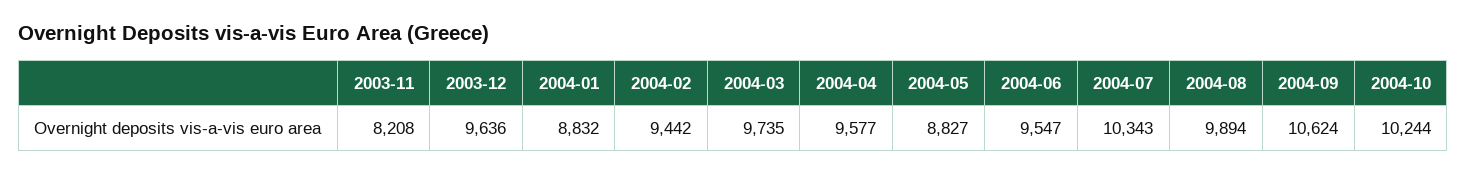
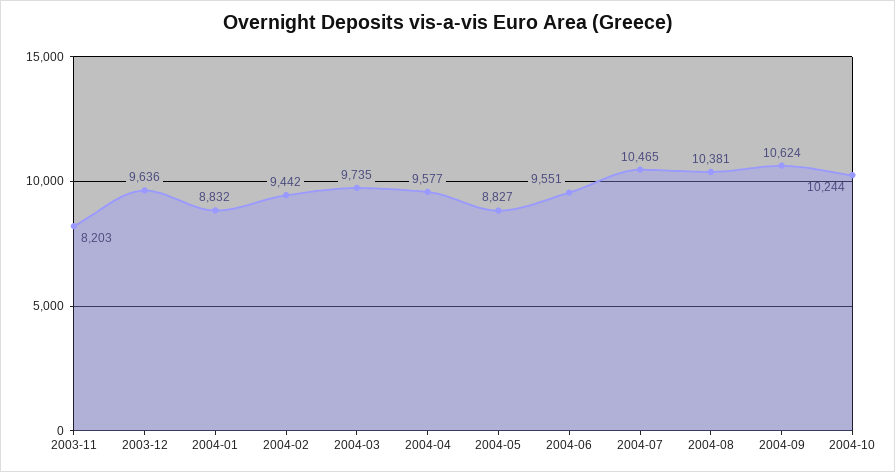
2003-11: 8208 -> 8203
2004-06: 9547 -> 9551
2004-07: 10343 -> 10465
2004-08: 9894 -> 10381

